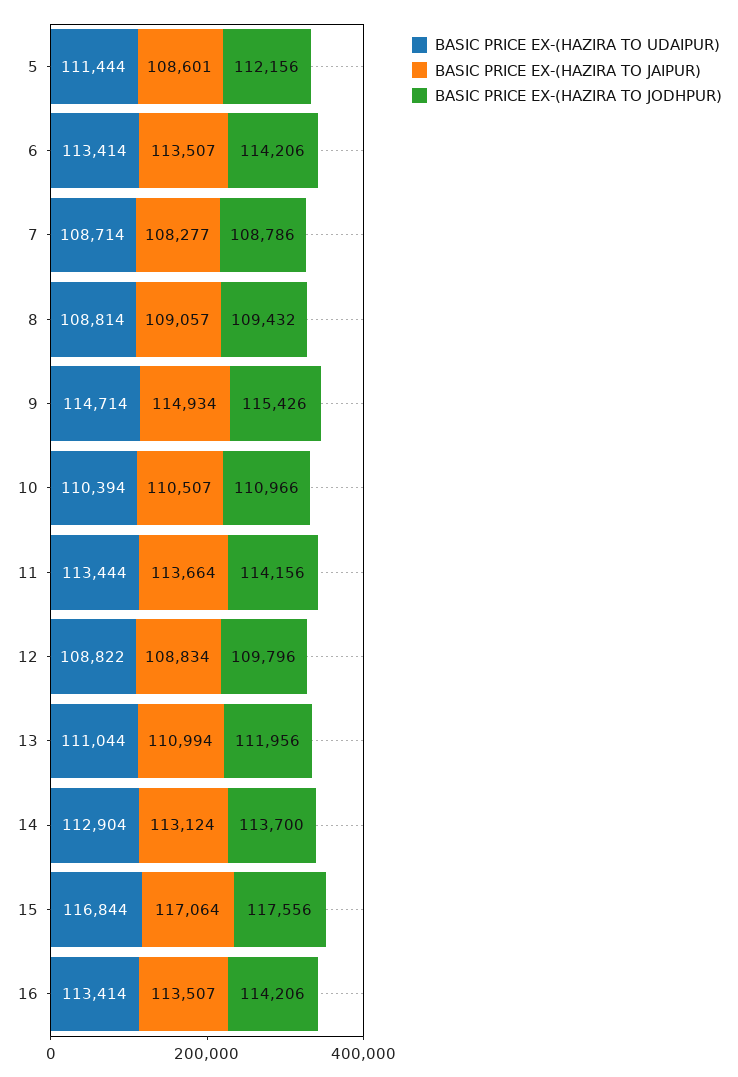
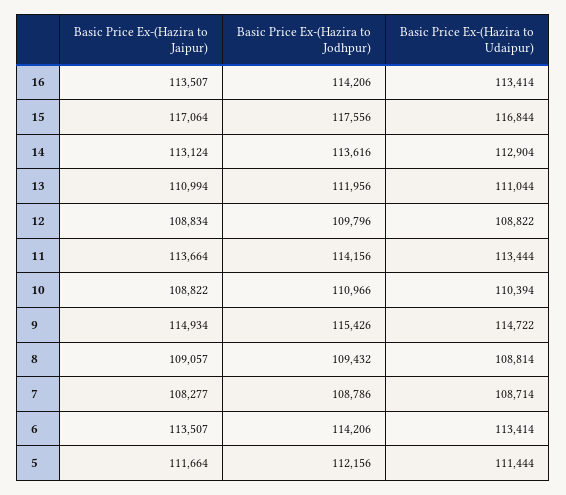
BASIC PRICE EX-(HAZIRA TO JAIPUR), 5: 108601 -> 111664
BASIC PRICE EX-(HAZIRA TO UDAIPUR), 9: 114714 -> 114722
BASIC PRICE EX-(HAZIRA TO JAIPUR), 10: 110507 -> 108822
BASIC PRICE EX-(HAZIRA TO JODHPUR), 14: 113700 -> 113616

